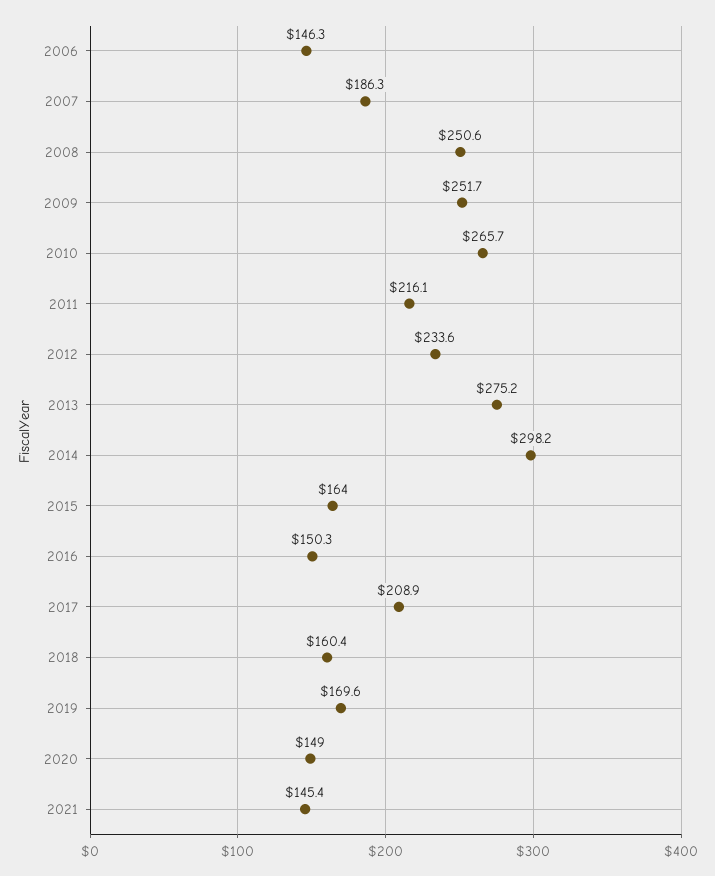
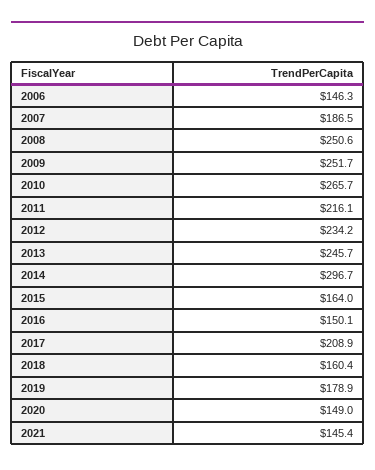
2007: 186.3 -> 186.5
2012: 233.6 -> 234.2
2013: 275.2 -> 245.7
2014: 298.2 -> 296.7
2016: 150.3 -> 150.1
2019: 169.6 -> 178.9

